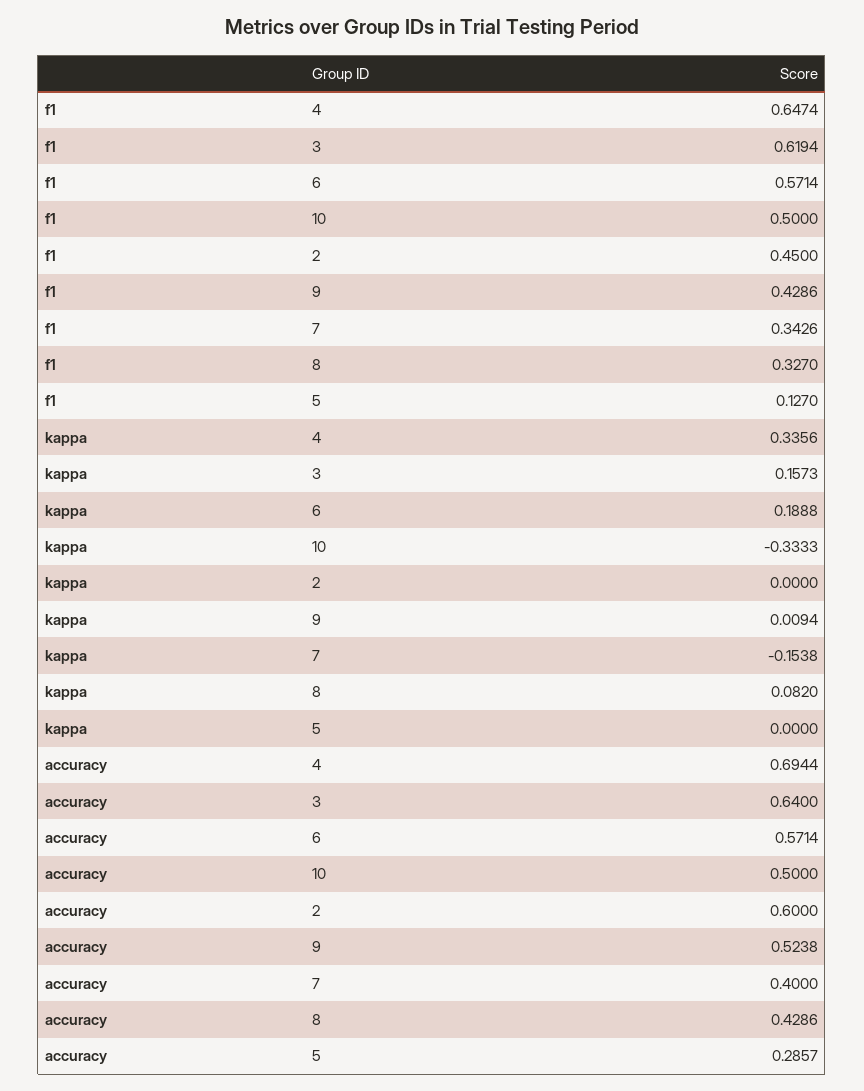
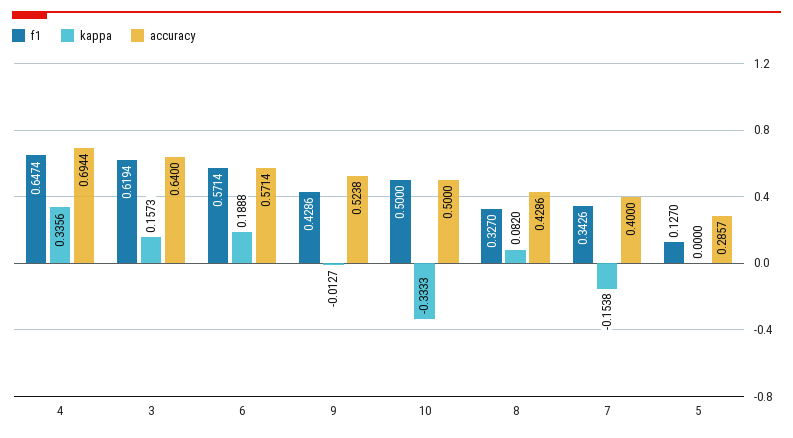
f1, 2: 0.45 -> none
kappa, 2: 0 -> none
kappa, 9: 0.0094 -> -0.0127
accuracy, 2: 0.6 -> none

